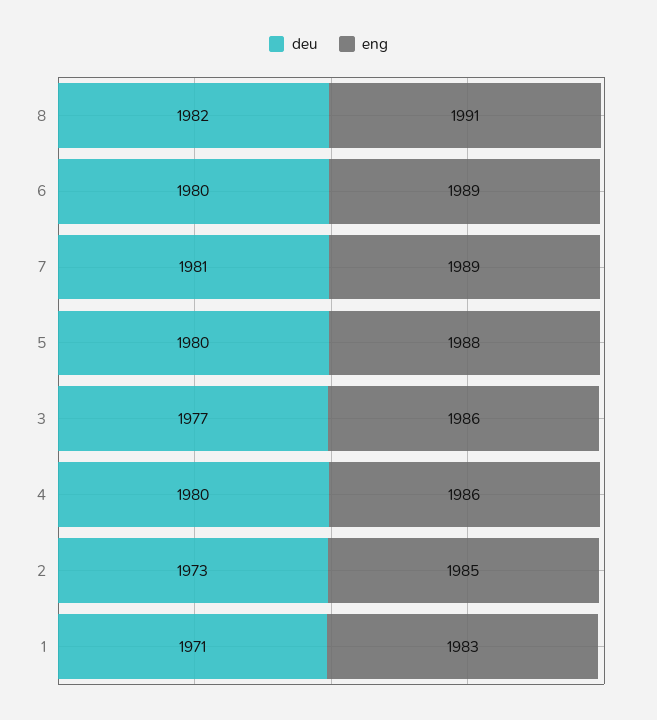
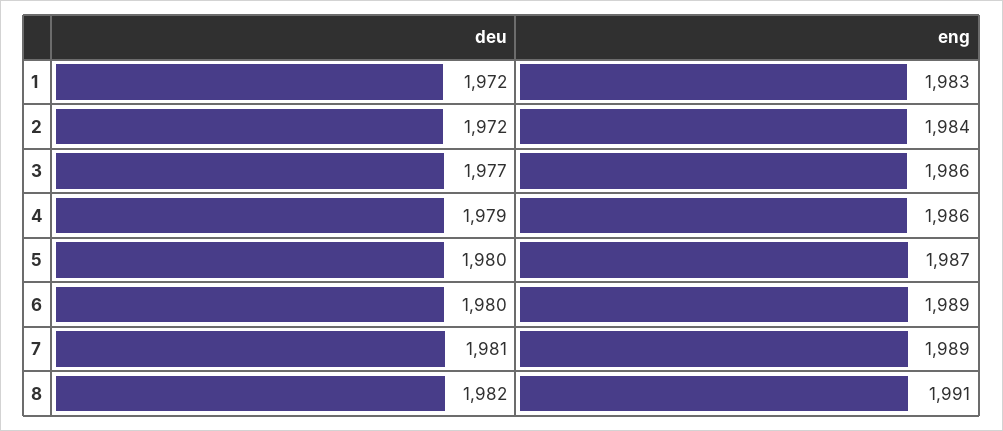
eng, 5: 1988 -> 1987
deu, 4: 1980 -> 1979
deu, 2: 1973 -> 1972
eng, 2: 1985 -> 1984
deu, 1: 1971 -> 1972

